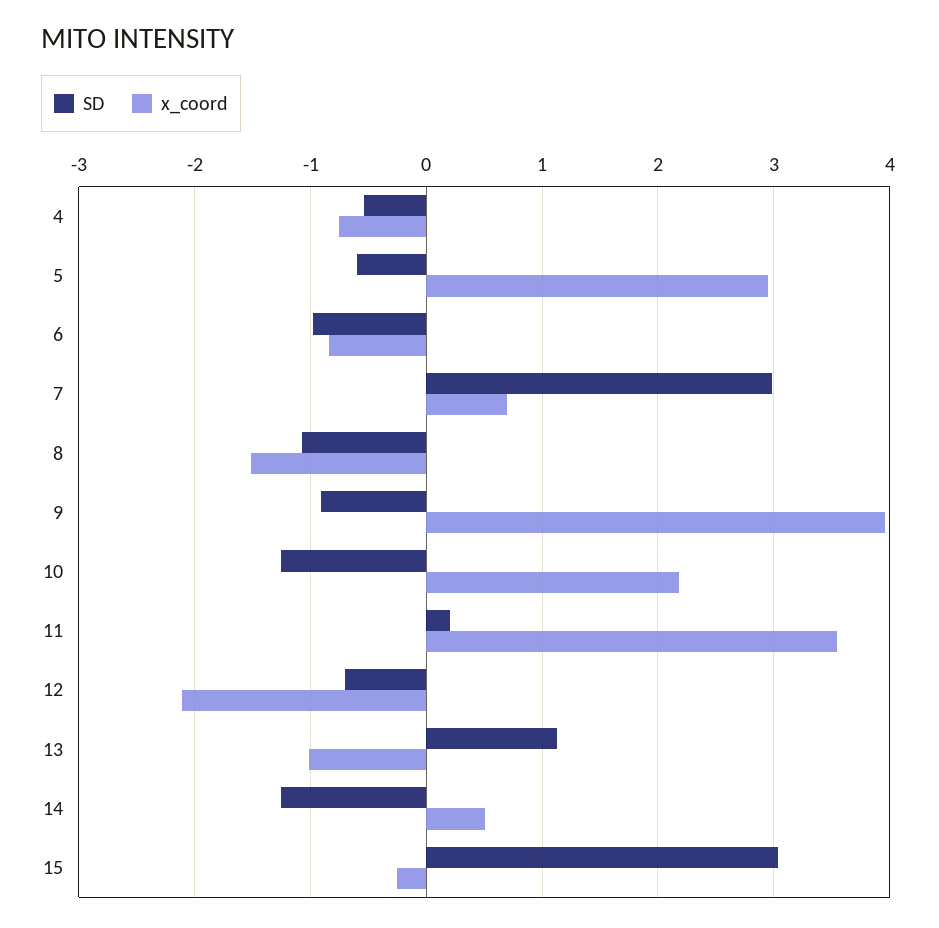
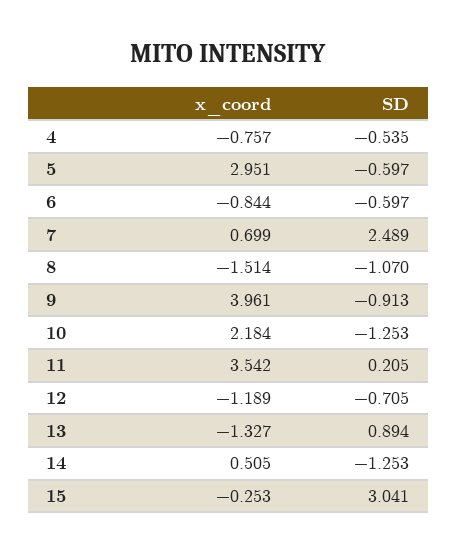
SD, 6: -1 -> -0.597
SD, 7: 3 -> 2.489
x_coord, 12: -2.1 -> -1.189
SD, 13: 1.1 -> 0.894
x_coord, 13: -1 -> -1.327

